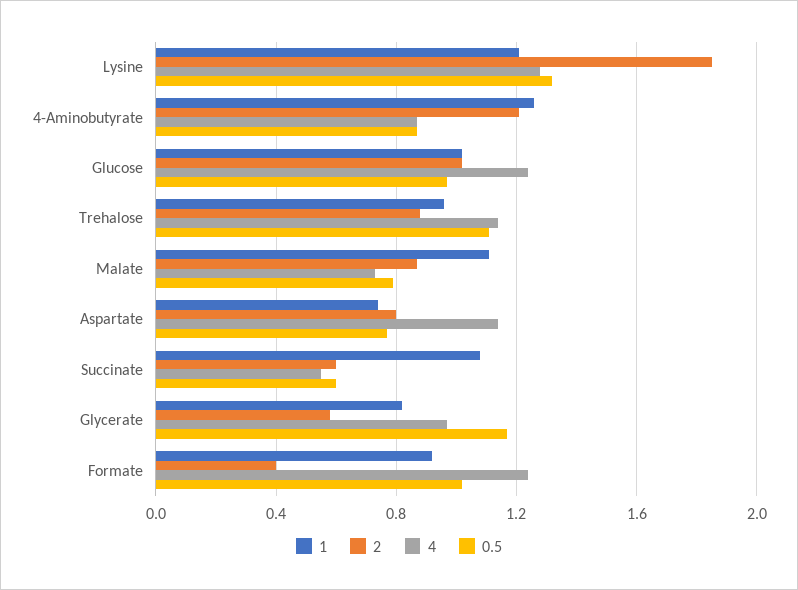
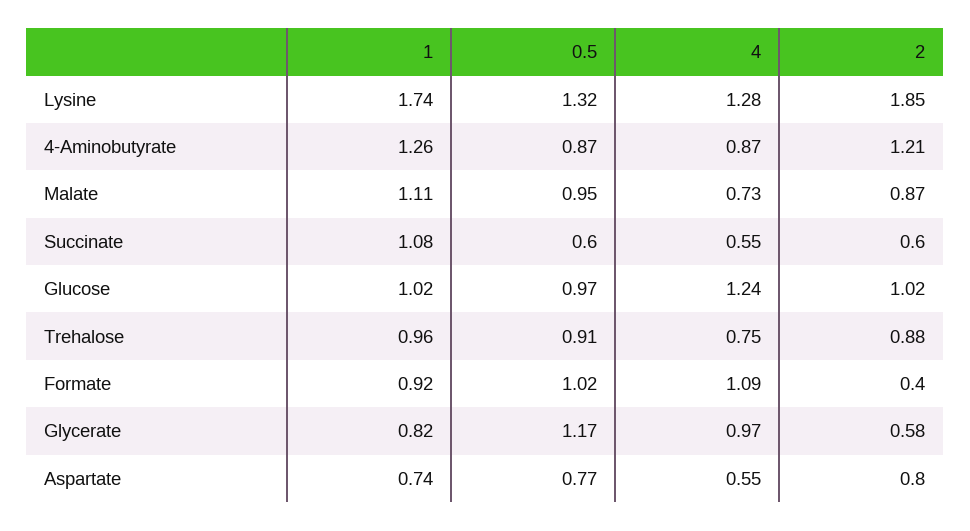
1, Lysine: 1.2 -> 1.74
4, Trehalose: 1.15 -> 0.75
0.5, Trehalose: 1.1 -> 0.91
0.5, Malate: 0.8 -> 0.95
4, Aspartate: 1.15 -> 0.55
4, Formate: 1.25 -> 1.09

